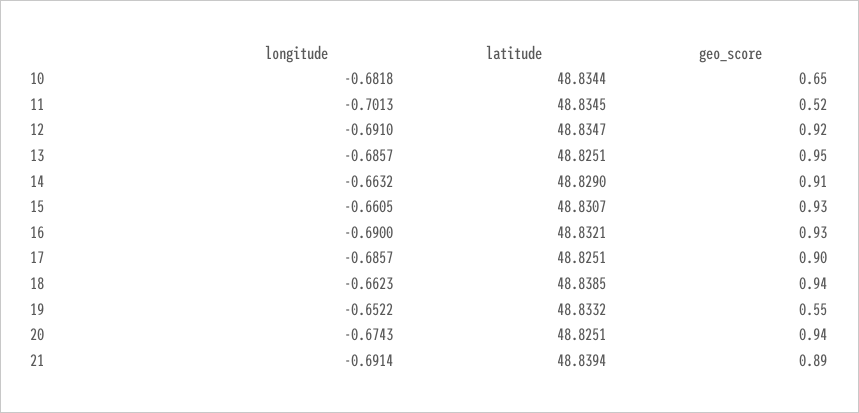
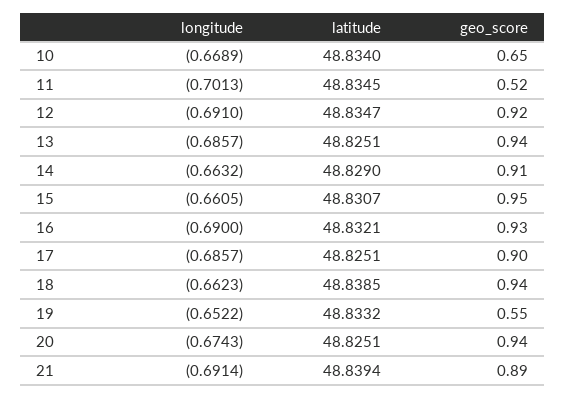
longitude, 10: -0.6818 -> -0.6689
latitude, 10: 48.8344 -> 48.834
geo_score, 13: 0.95 -> 0.94
geo_score, 15: 0.93 -> 0.95

